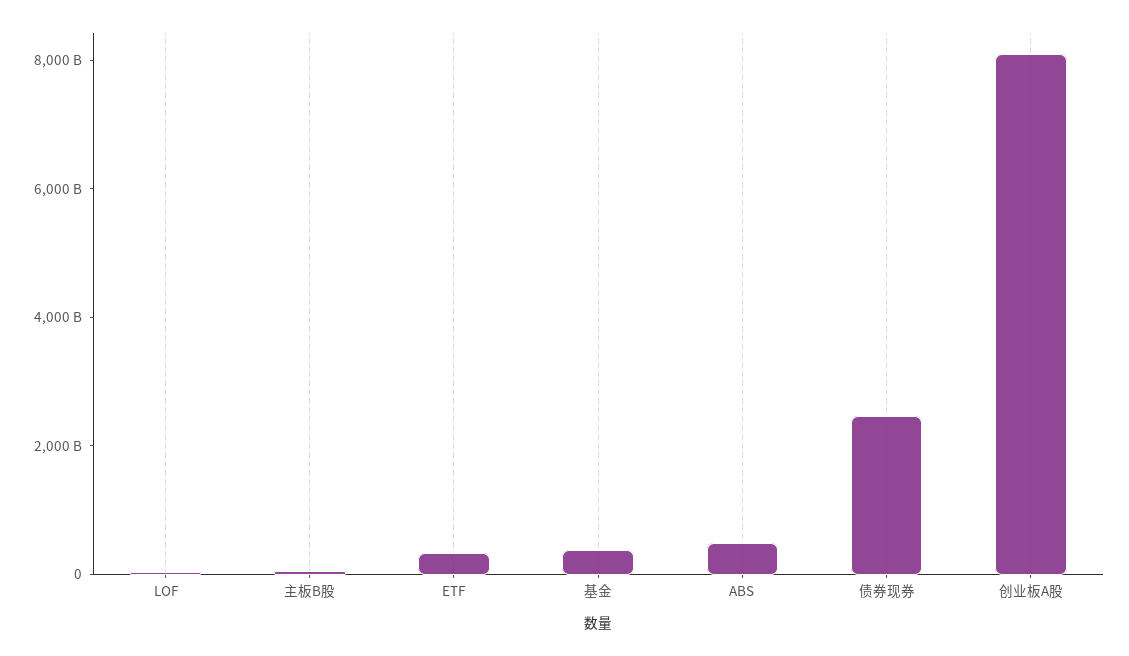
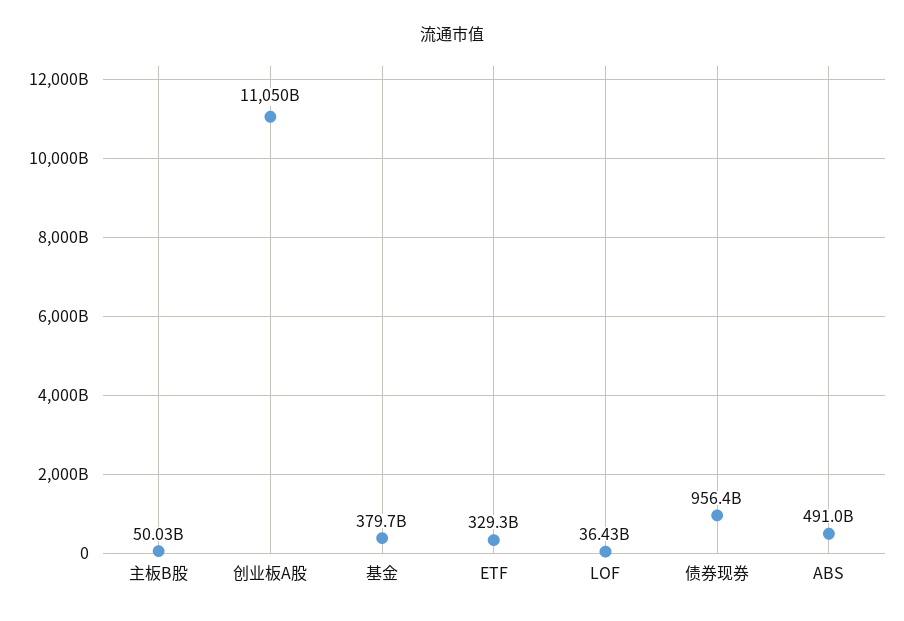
债券现券: 2500000000000 -> 956400000000
创业板A股: 8000000000000 -> 11050000000000

